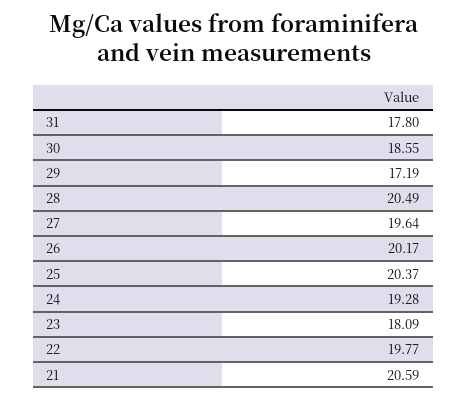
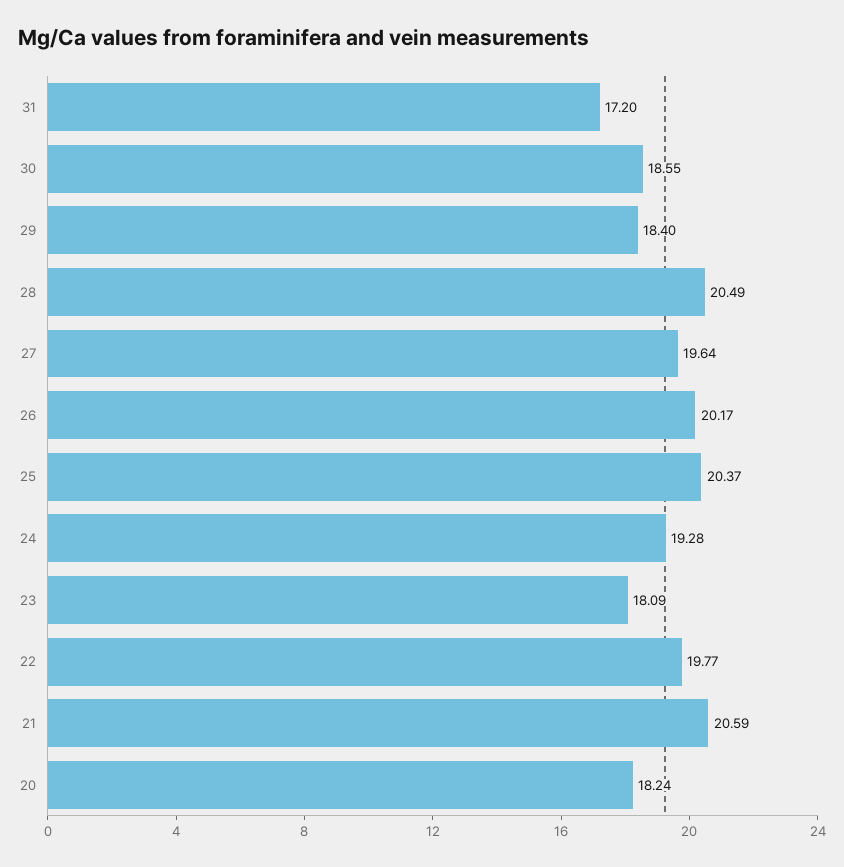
31: 17.8 -> 17.2
29: 17.19 -> 18.4
20: none -> 18.24

